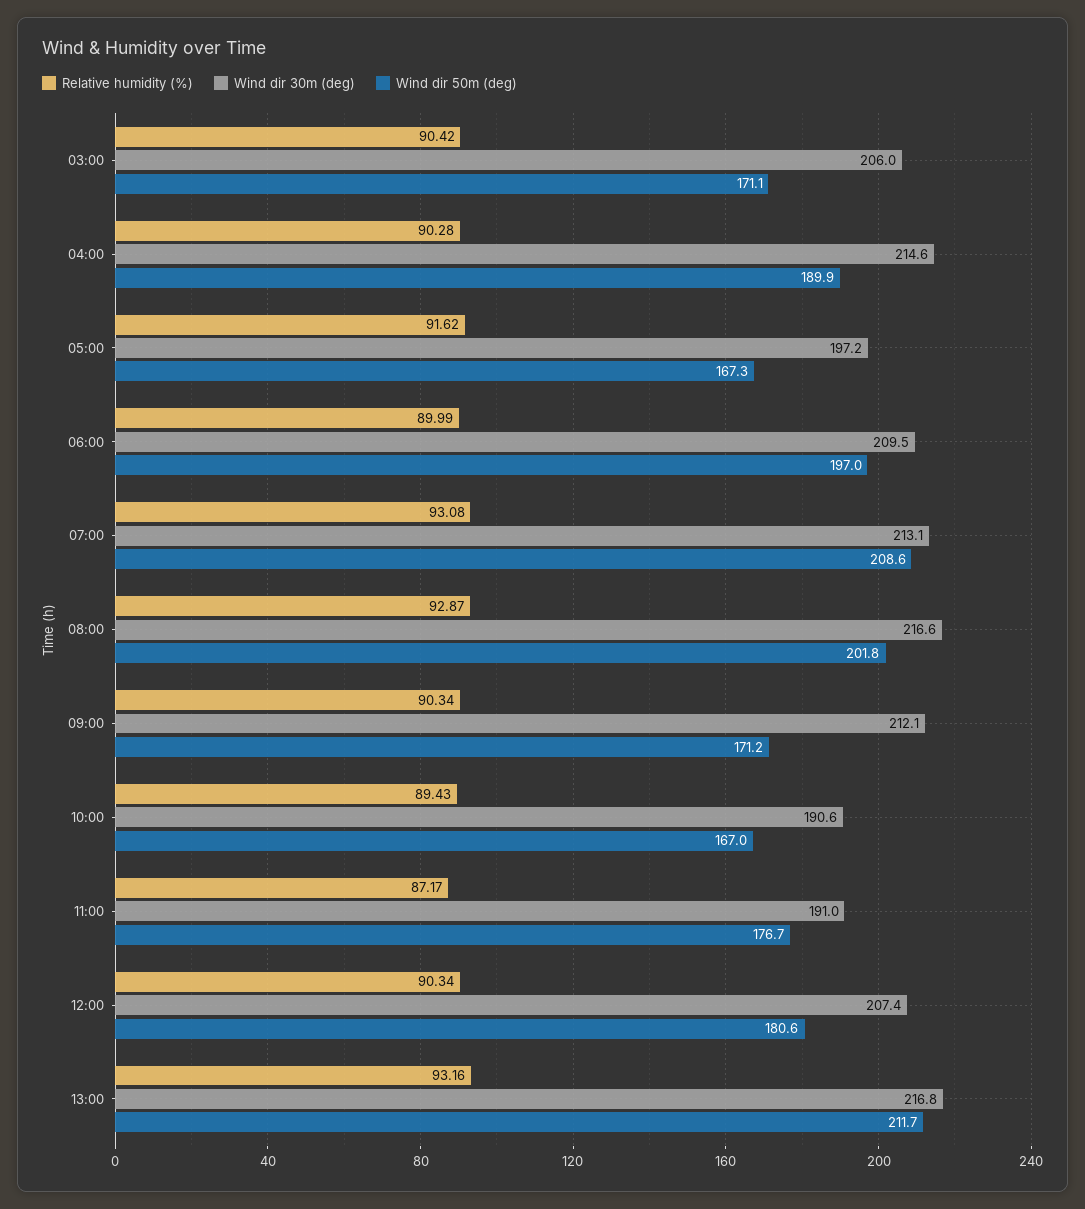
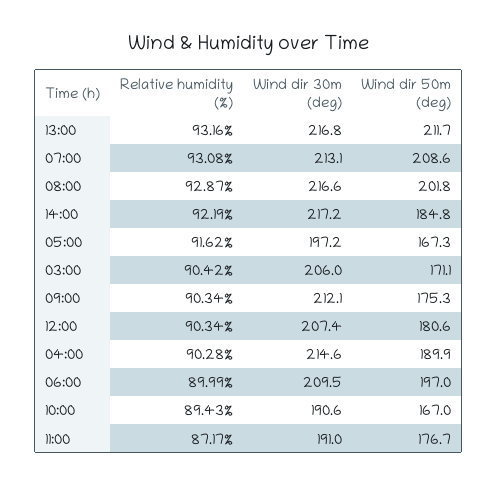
Wind dir 50m (deg), 09:00: 171.2 -> 175.3
Relative humidity (%), 14:00: none -> 92.19
Wind dir 30m (deg), 14:00: none -> 217.2
Wind dir 50m (deg), 14:00: none -> 184.8

